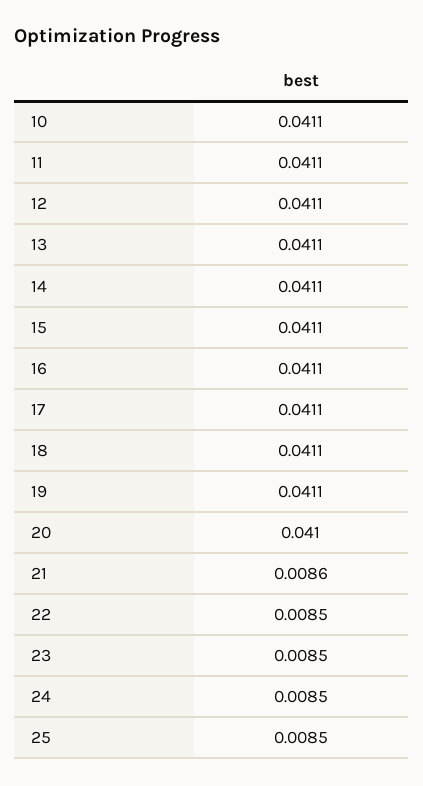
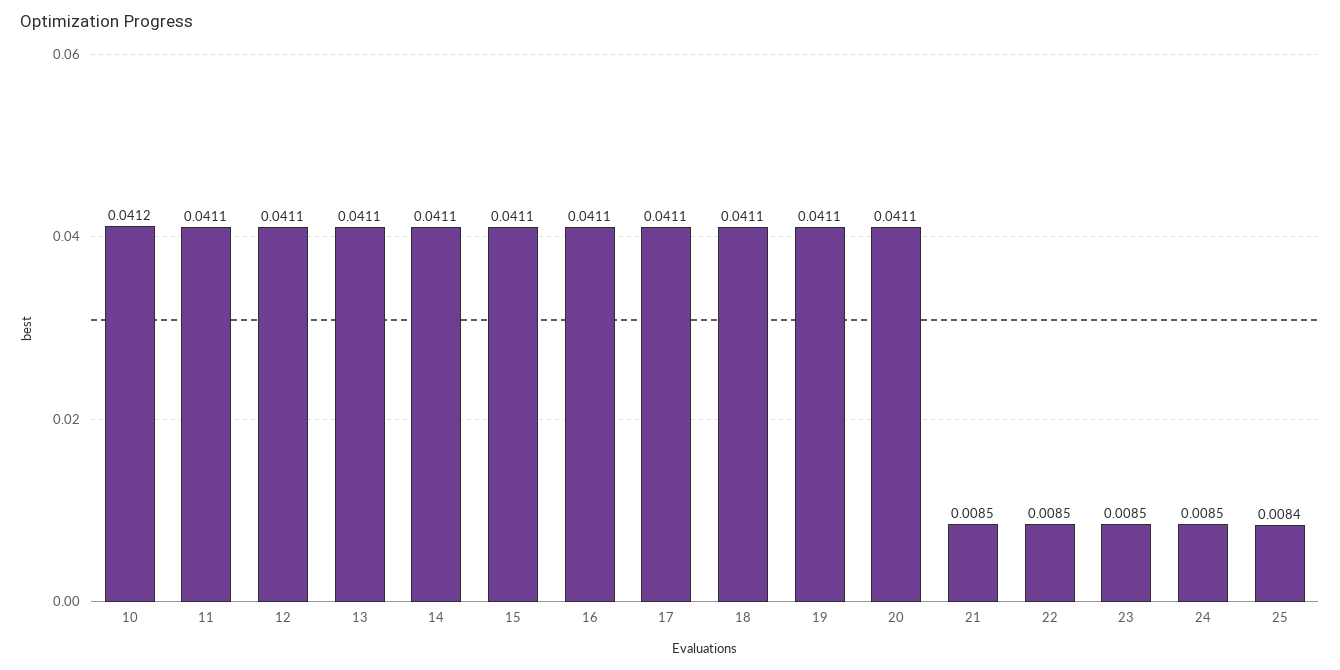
10: 0.0411 -> 0.0412
20: 0.041 -> 0.0411
21: 0.0086 -> 0.0085
25: 0.0085 -> 0.0084

